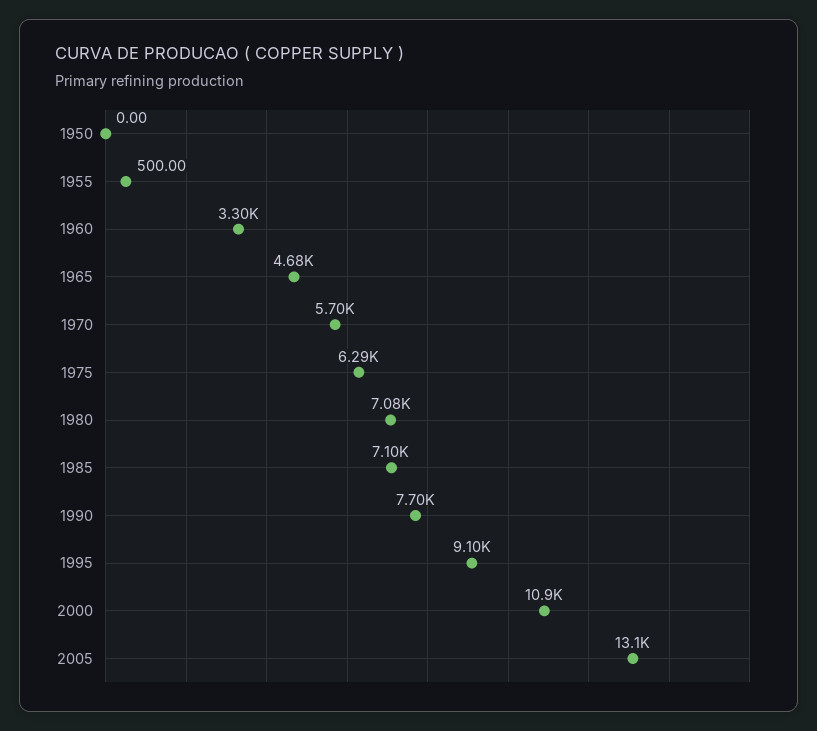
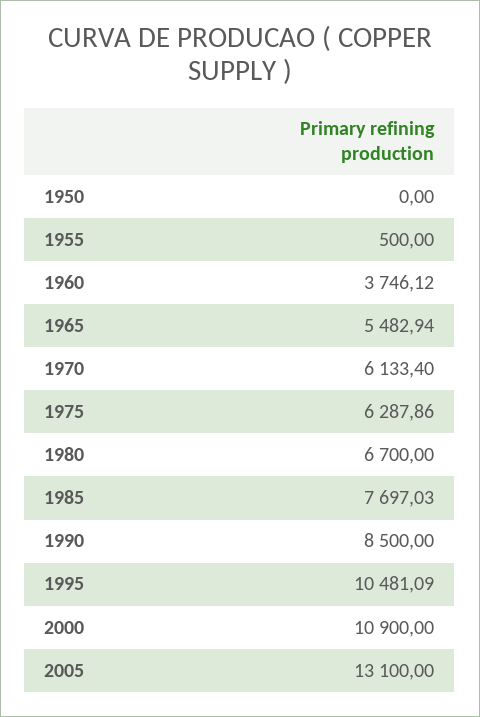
1960: 3300 -> 3746.12
1965: 4680 -> 5482.94
1970: 5700 -> 6133.4
1980: 7080 -> 6700
1985: 7100 -> 7697.03
1990: 7700 -> 8500
1995: 9100 -> 10481.09

